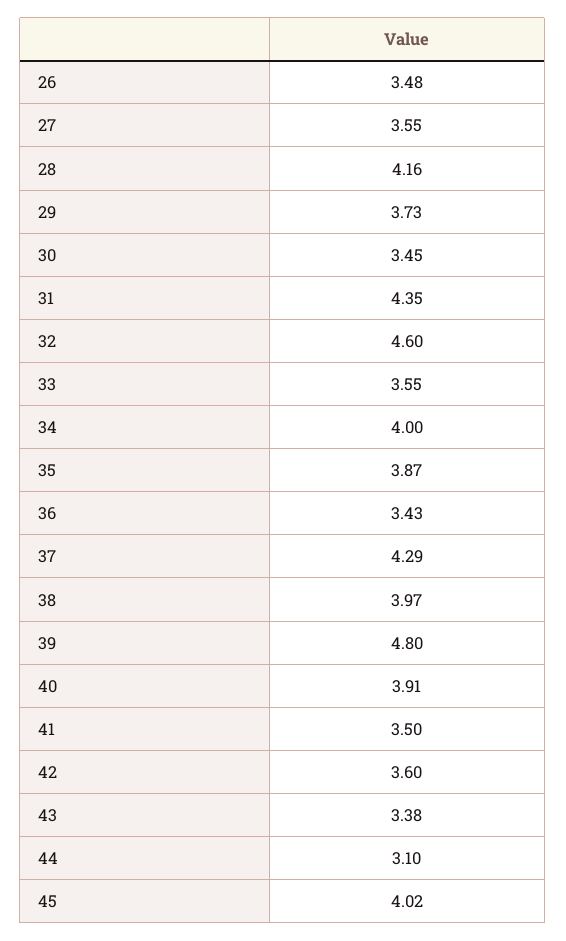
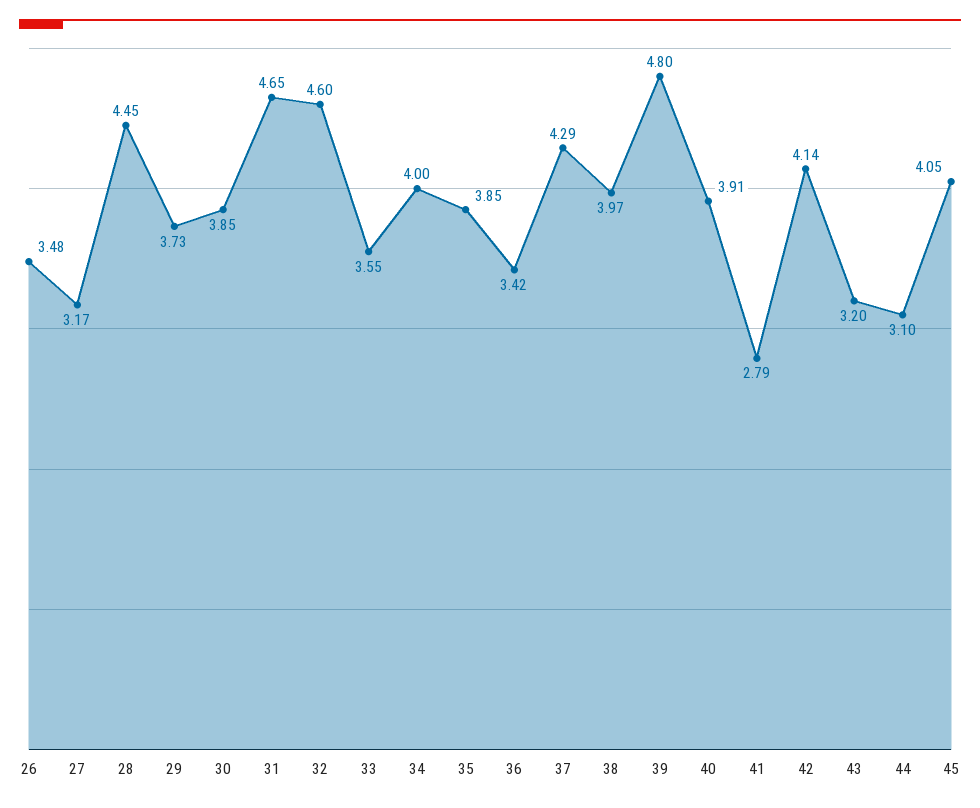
27: 3.55 -> 3.17
28: 4.16 -> 4.45
30: 3.45 -> 3.85
31: 4.35 -> 4.65
35: 3.87 -> 3.85
36: 3.43 -> 3.42
41: 3.5 -> 2.79
42: 3.6 -> 4.14
43: 3.38 -> 3.2
45: 4.02 -> 4.05

